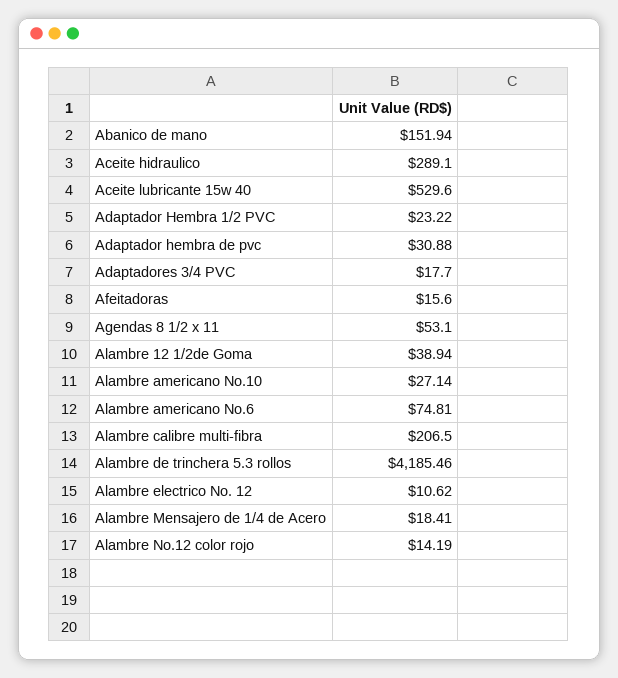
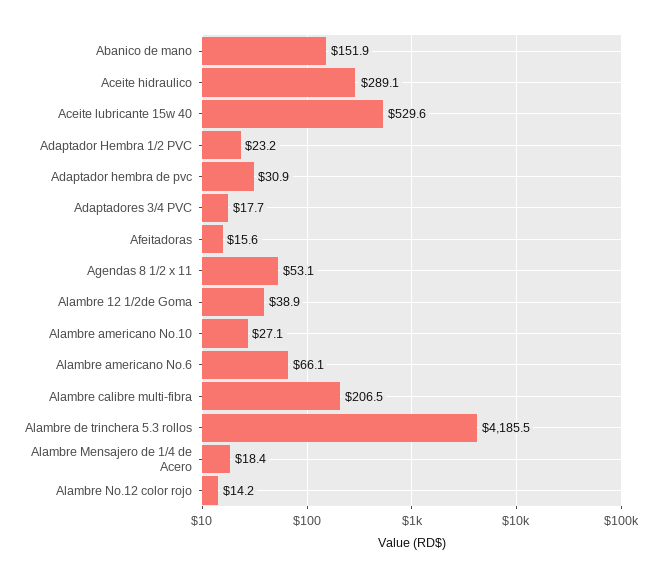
Alambre americano No.6: 74.81 -> 66.1
Alambre electrico No. 12: 10.62 -> none

